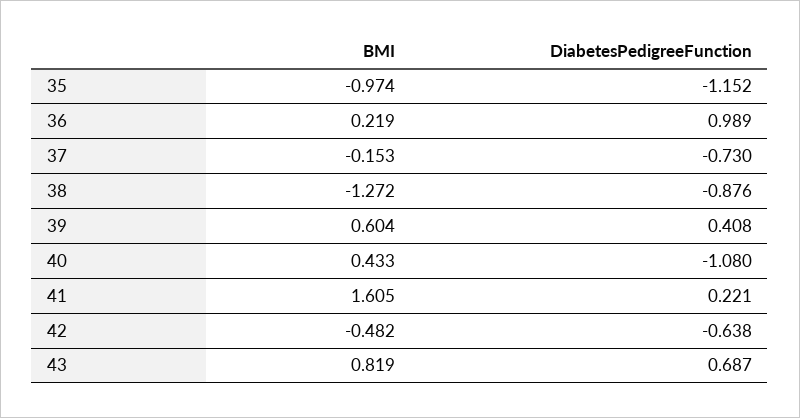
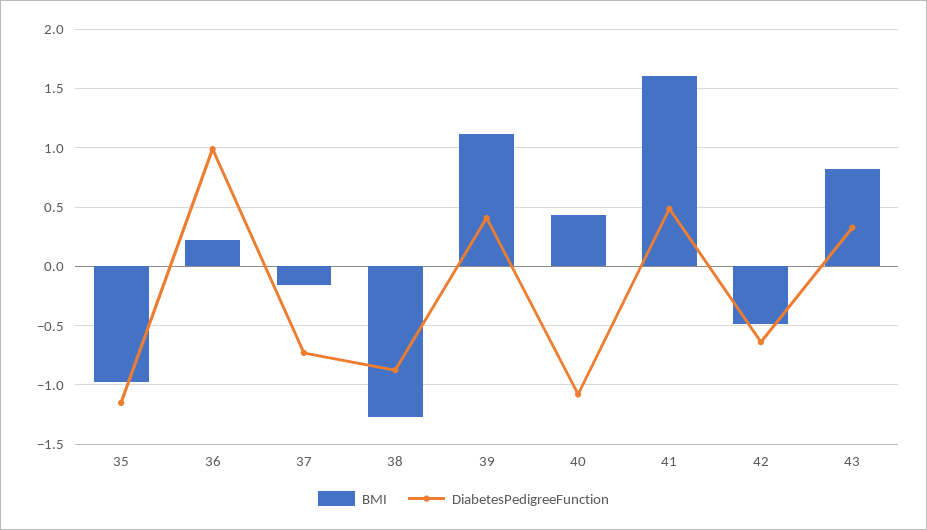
BMI, 39: 0.604 -> 1.1
DiabetesPedigreeFunction, 41: 0.221 -> 0.5
DiabetesPedigreeFunction, 43: 0.687 -> 0.3

